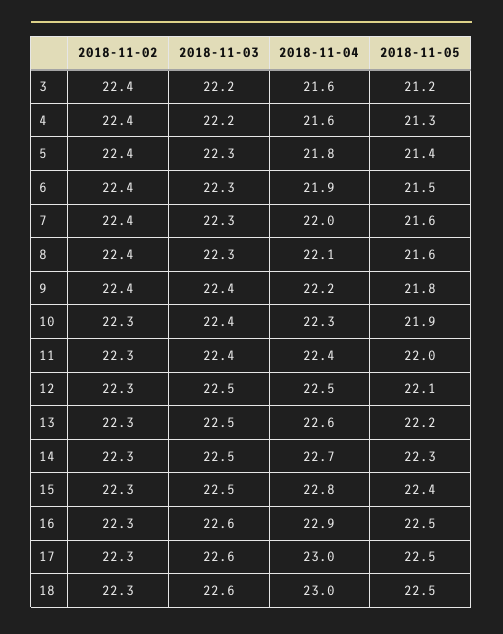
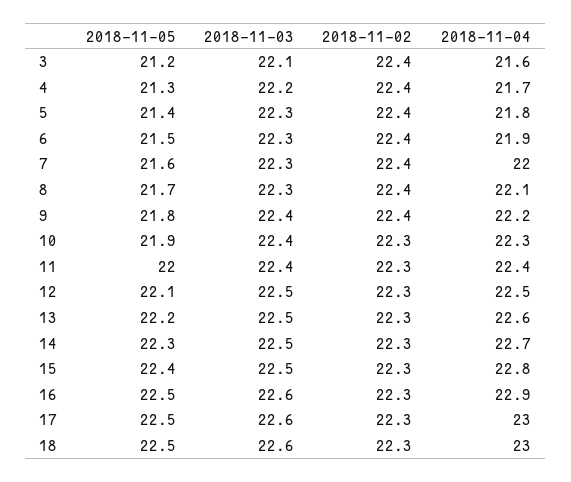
2018-11-03, 3: 22.2 -> 22.1
2018-11-04, 4: 21.6 -> 21.7
2018-11-05, 8: 21.6 -> 21.7

